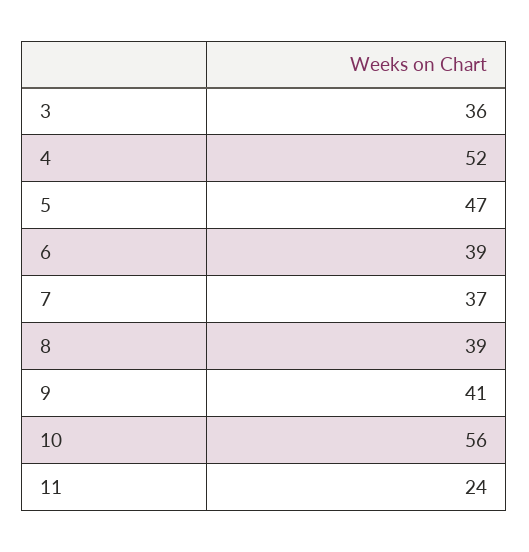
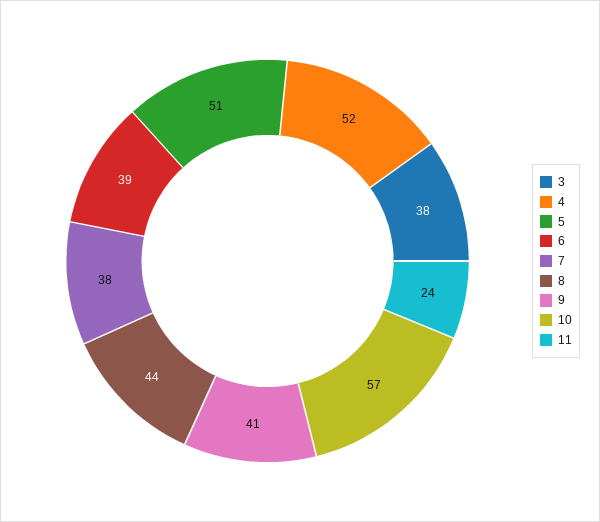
3: 36 -> 38
5: 47 -> 51
7: 37 -> 38
8: 39 -> 44
10: 56 -> 57

